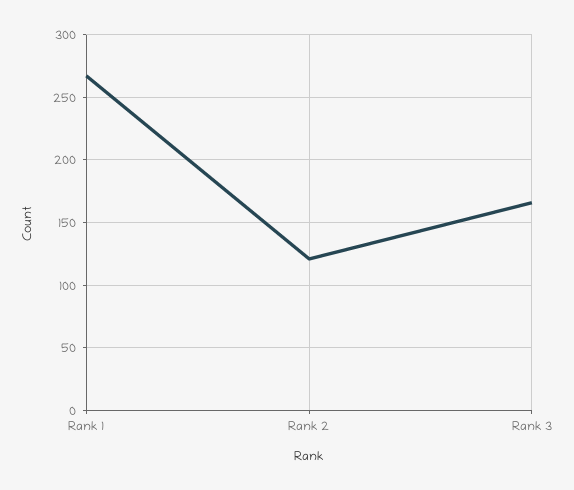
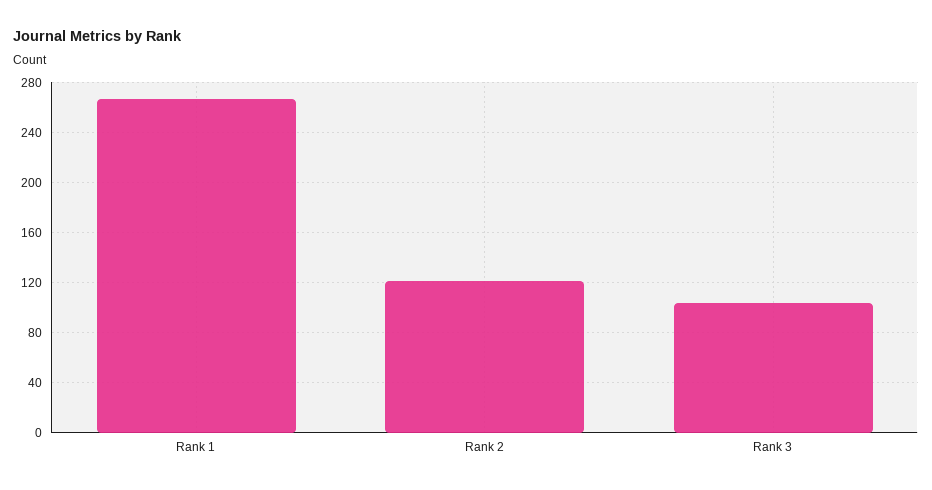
Rank 3: 165 -> 105

